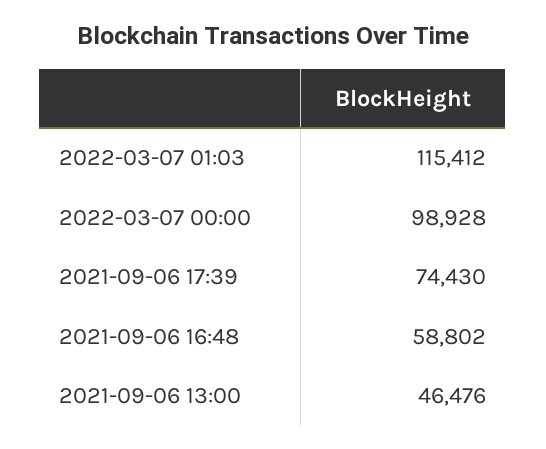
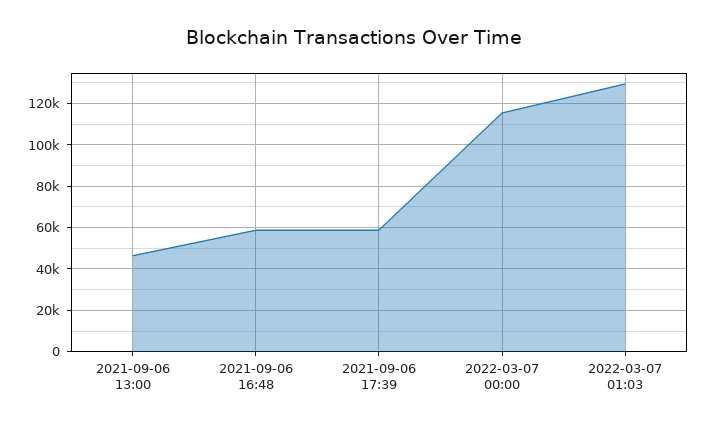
2022-03-07 01:03: 115412 -> 130000
2022-03-07 00:00: 98928 -> 115000
2021-09-06 17:39: 74430 -> 60000

